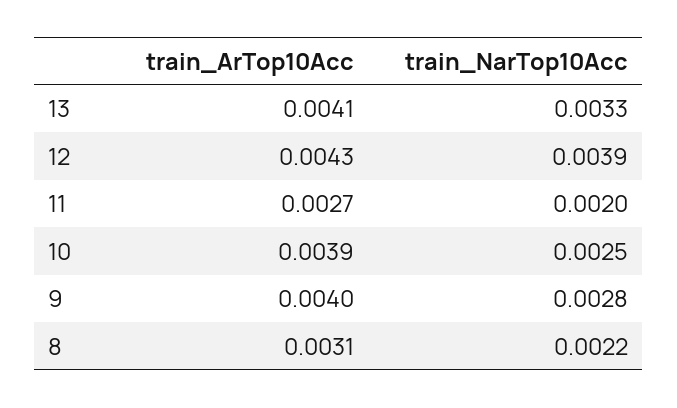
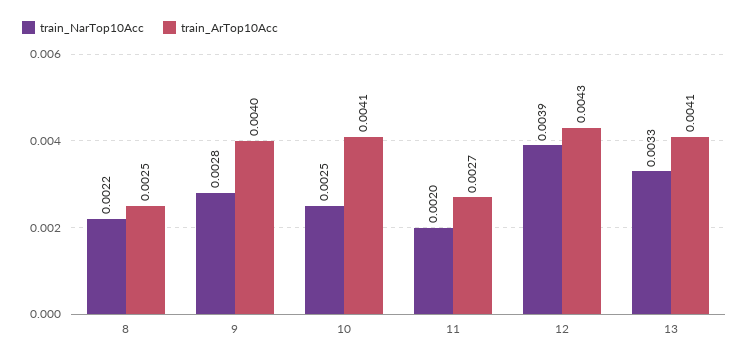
train_ArTop10Acc, 10: 0.0039 -> 0.0041
train_ArTop10Acc, 8: 0.0031 -> 0.0025

